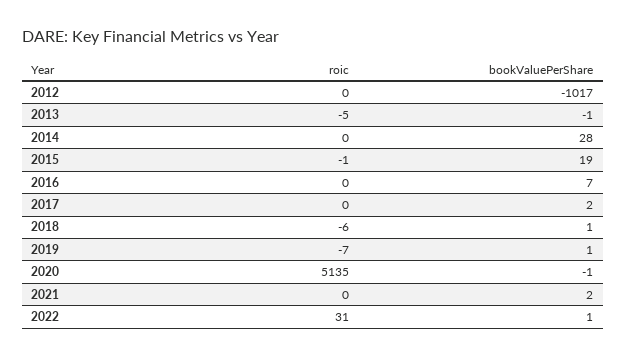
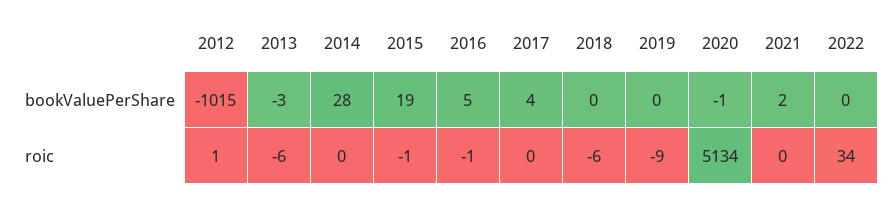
roic, 2012: 0 -> 1
bookValuePerShare, 2012: -1017 -> -1015
roic, 2013: -5 -> -6
bookValuePerShare, 2013: -1 -> -3
roic, 2016: 0 -> -1
bookValuePerShare, 2016: 7 -> 5
bookValuePerShare, 2017: 2 -> 4
bookValuePerShare, 2018: 1 -> 0
roic, 2019: -7 -> -9
bookValuePerShare, 2019: 1 -> 0
roic, 2020: 5135 -> 5134
roic, 2022: 31 -> 34
bookValuePerShare, 2022: 1 -> 0

